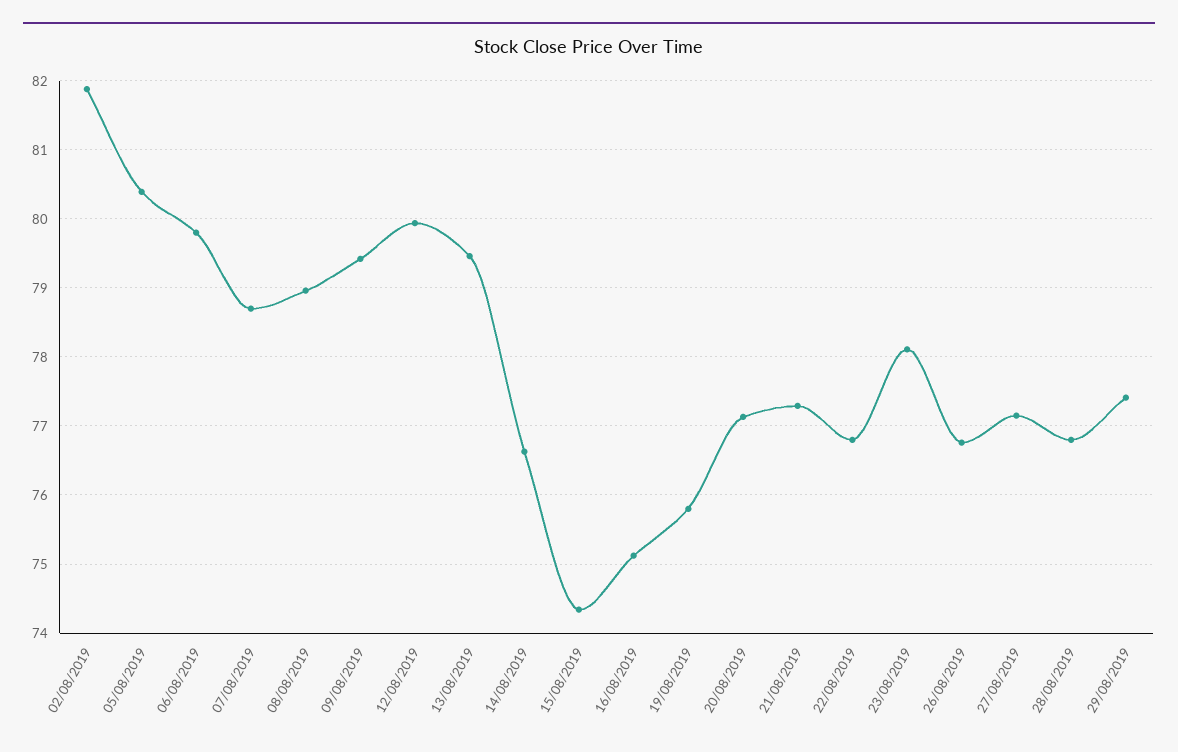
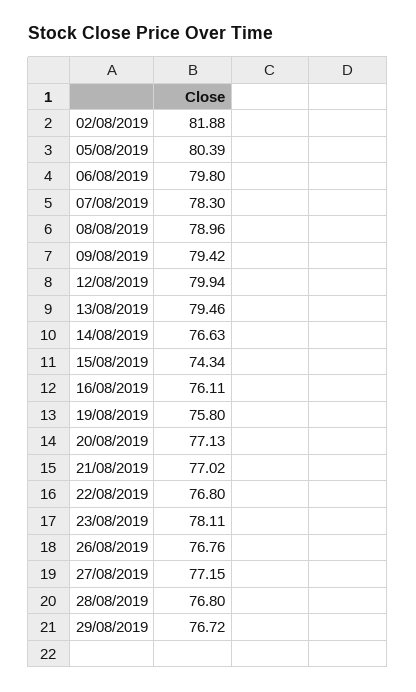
07/08/2019: 78.7 -> 78.3
16/08/2019: 75.1 -> 76.11
21/08/2019: 77.3 -> 77.02
29/08/2019: 77.4 -> 76.72

